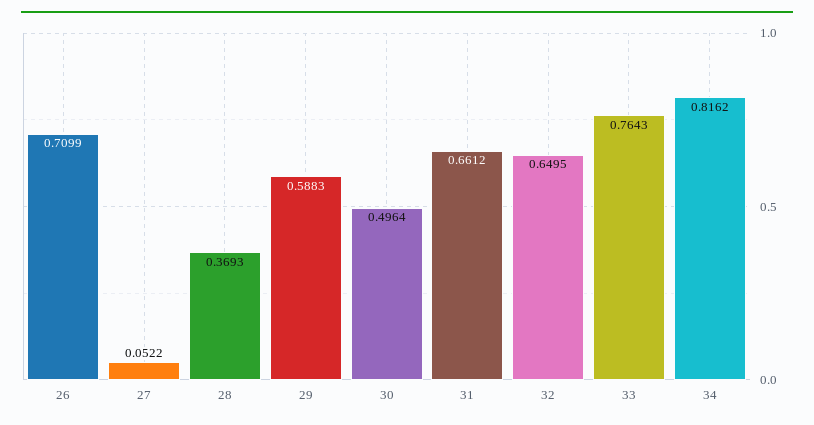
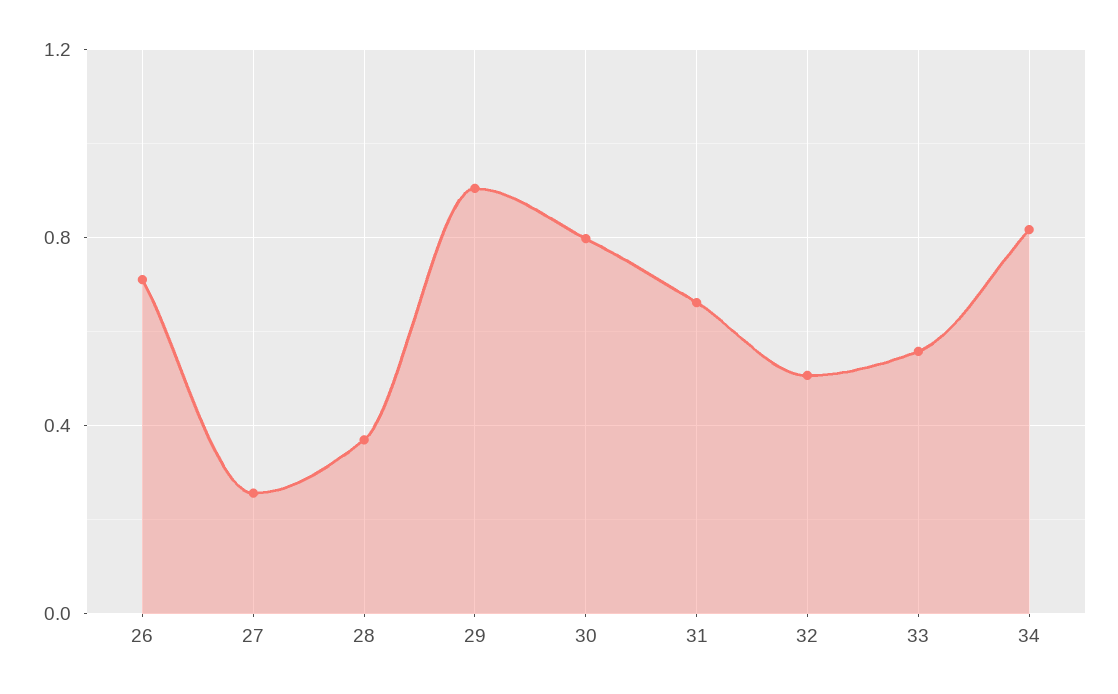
27: 0.0522 -> 0.25
29: 0.5883 -> 0.9
30: 0.4964 -> 0.8
32: 0.6495 -> 0.5
33: 0.7643 -> 0.55

